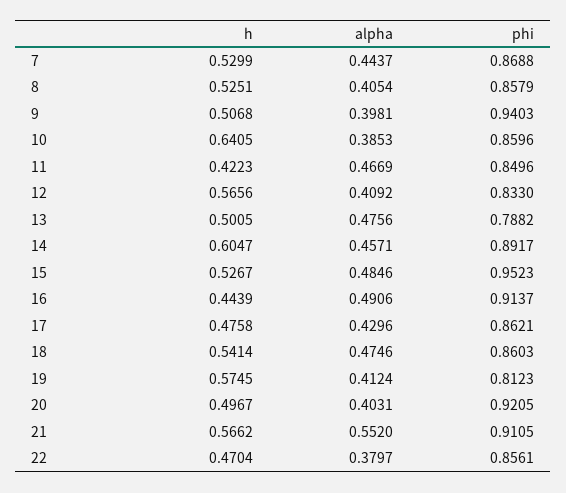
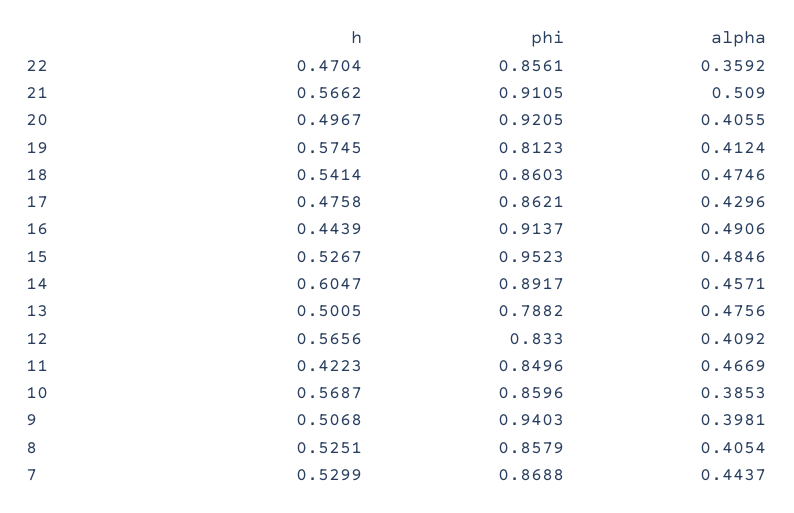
h, 10: 0.6405 -> 0.5687
alpha, 20: 0.4031 -> 0.4055
alpha, 21: 0.552 -> 0.509
alpha, 22: 0.3797 -> 0.3592

